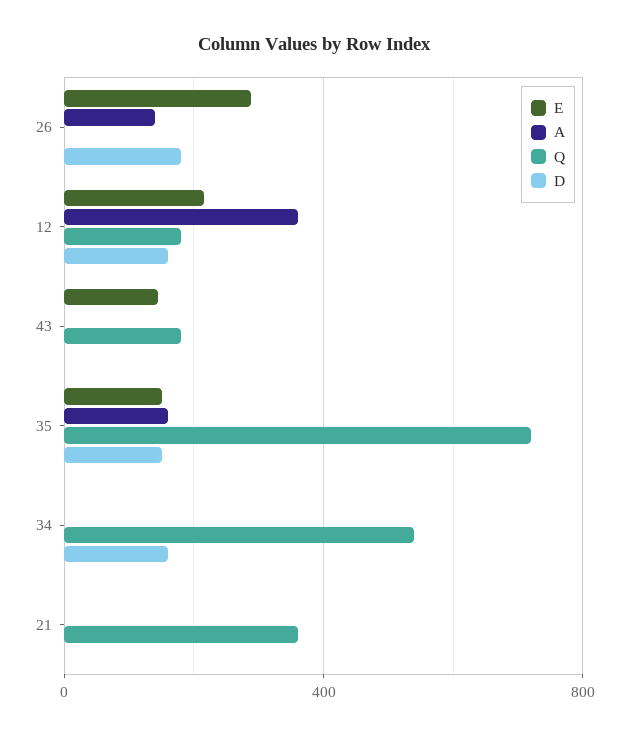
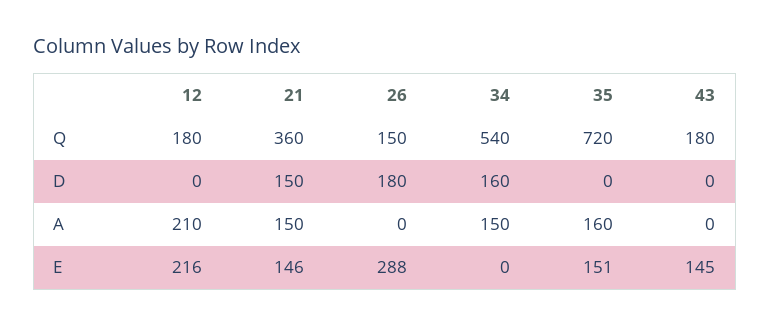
A, 26: 150 -> 0
Q, 26: 0 -> 150
A, 12: 350 -> 210
D, 12: 150 -> 0
D, 35: 150 -> 0
A, 34: 0 -> 150
E, 21: 0 -> 146
A, 21: 0 -> 150
D, 21: 0 -> 150

